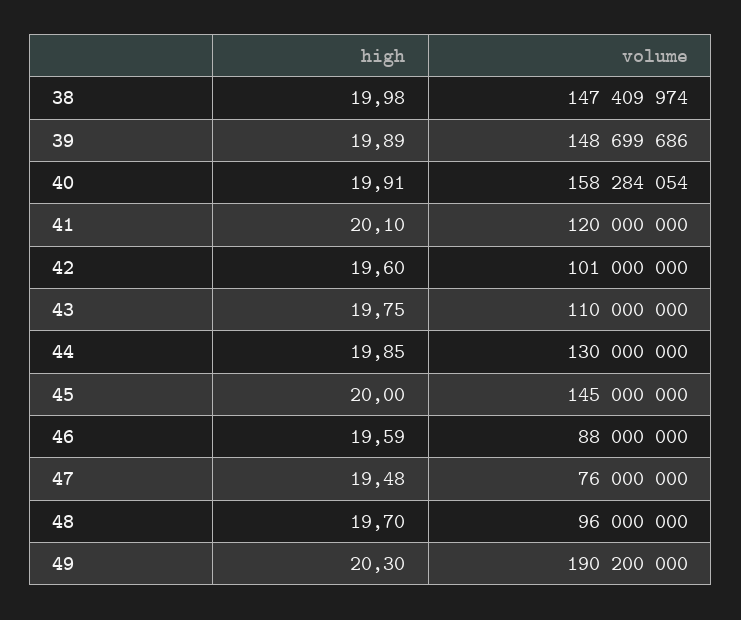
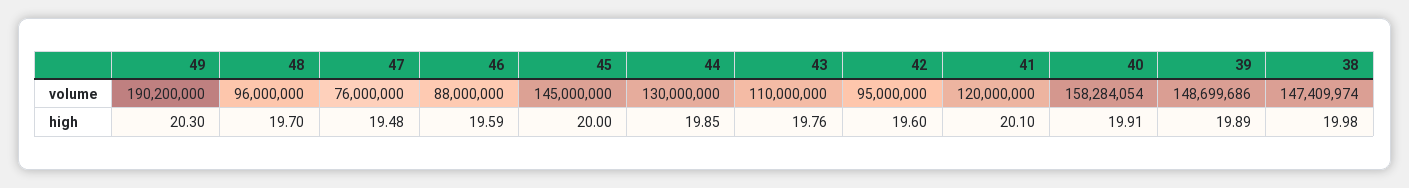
volume, 42: 101000000 -> 95000000
high, 43: 19.75 -> 19.76

